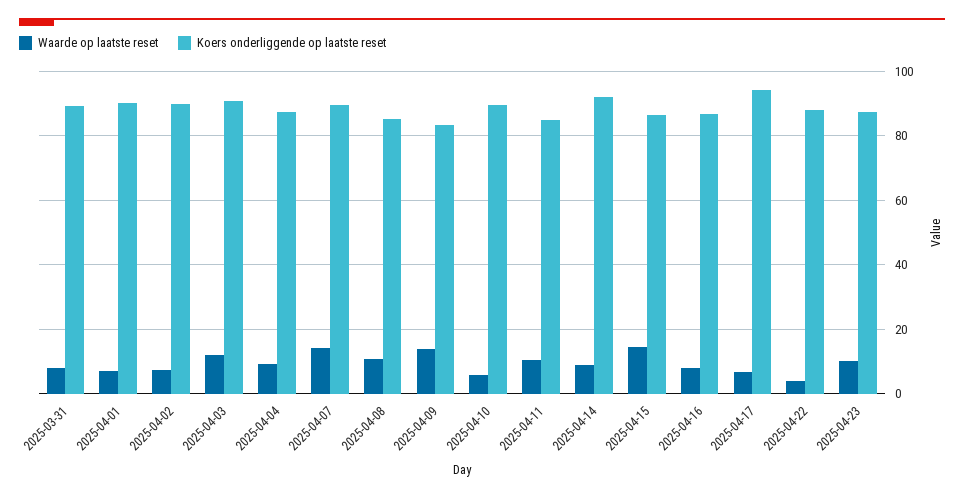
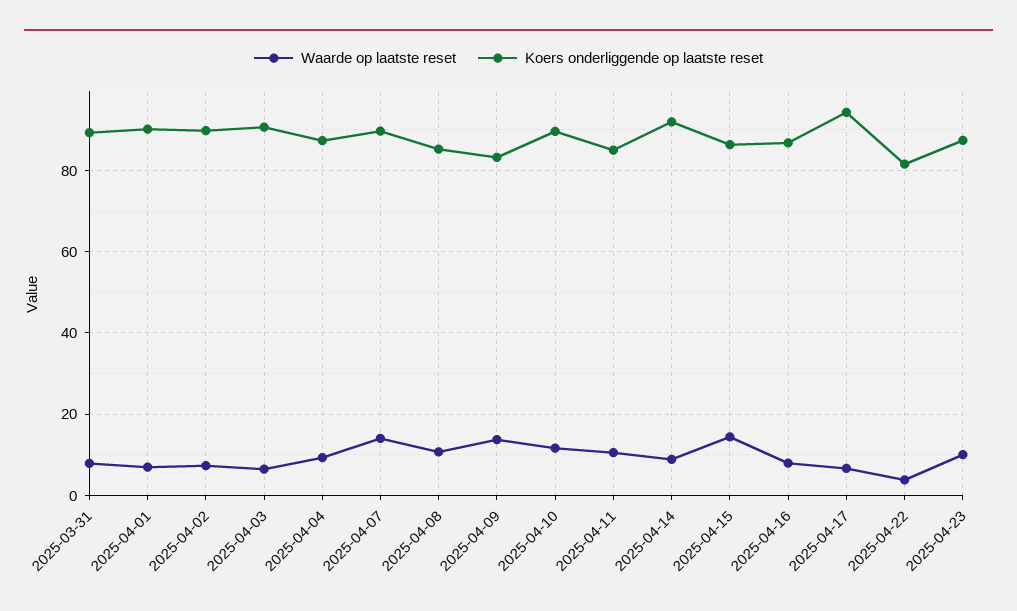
Waarde op laatste reset, 2025-04-03: 12 -> 6
Waarde op laatste reset, 2025-04-10: 6 -> 12
Koers onderliggende op laatste reset, 2025-04-22: 88 -> 82

